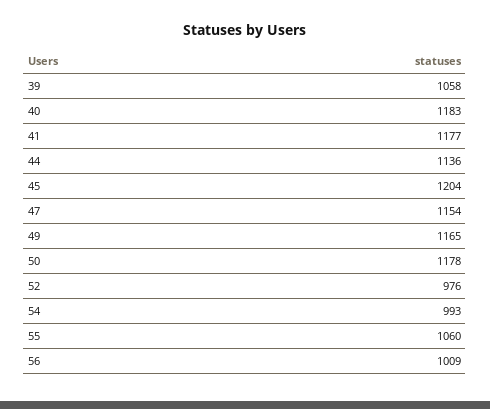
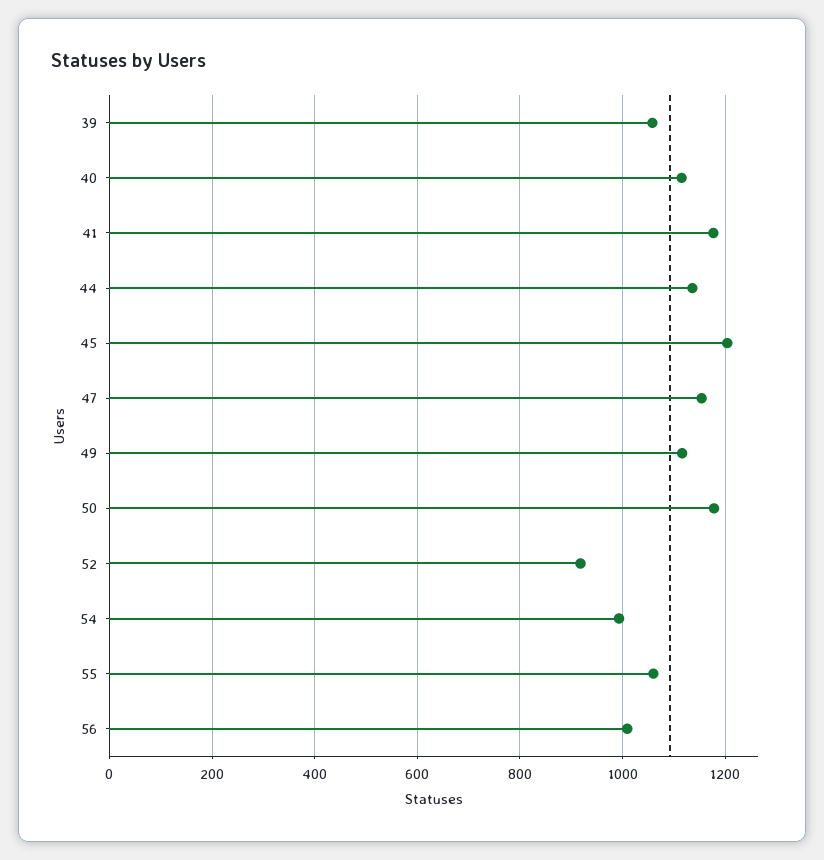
40: 1183 -> 1120
49: 1165 -> 1120
52: 976 -> 920

